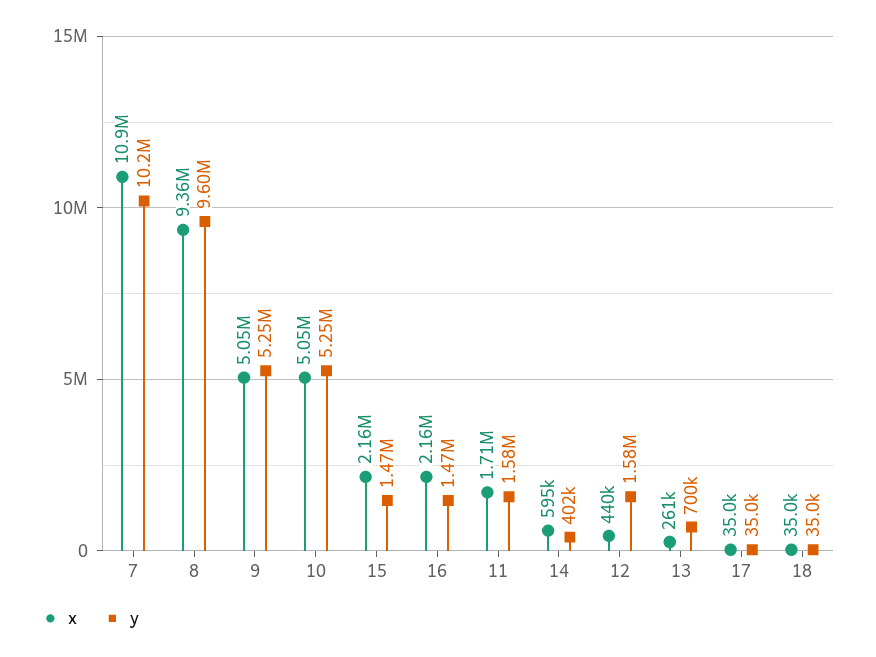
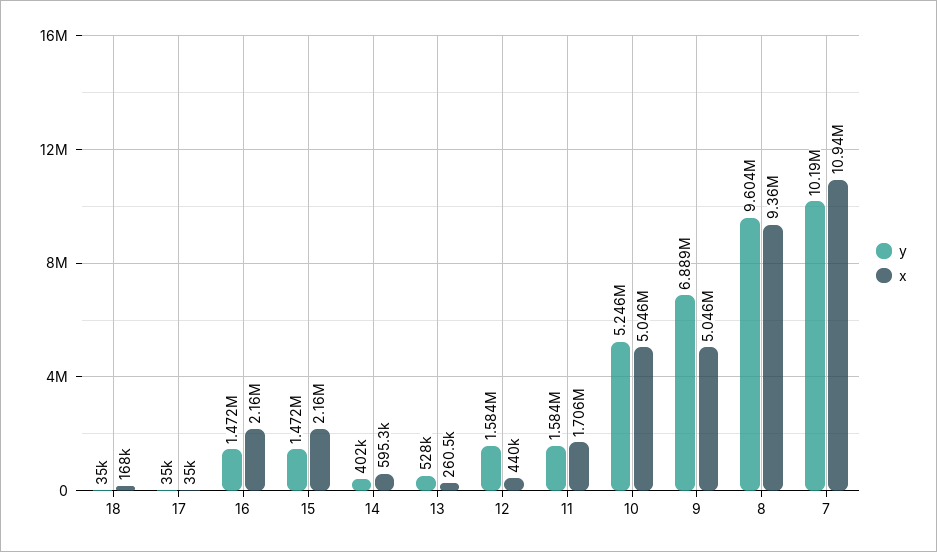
y, 9: 5250000 -> 6889000
y, 13: 700000 -> 528000
x, 18: 35000 -> 168000

